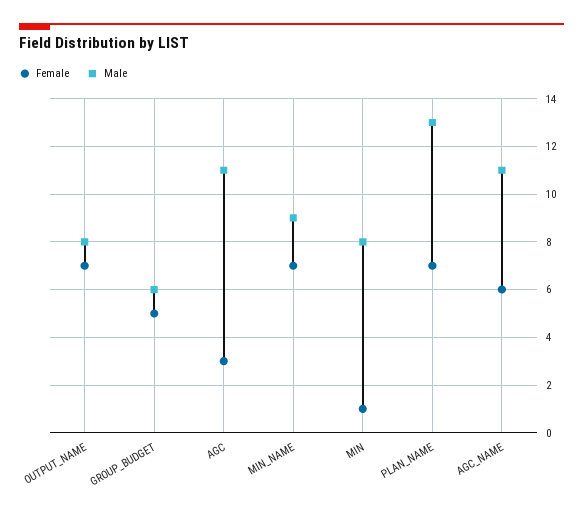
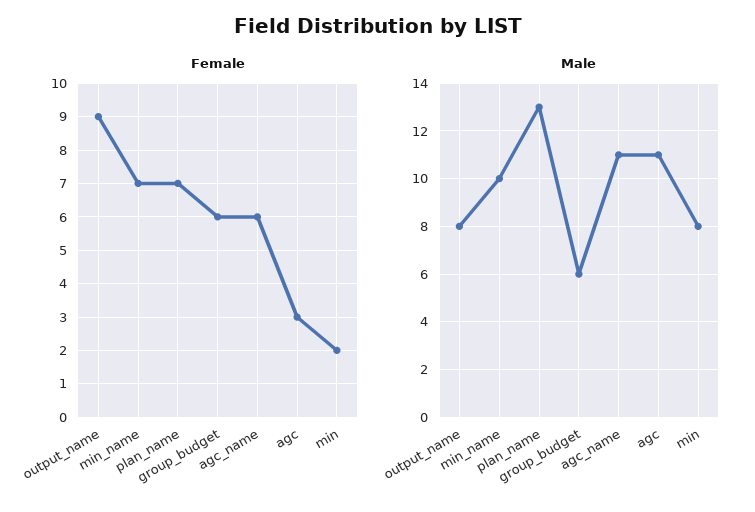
Female, OUTPUT_NAME: 7 -> 9
Female, GROUP_BUDGET: 5 -> 6
Male, MIN_NAME: 9 -> 10
Female, MIN: 1 -> 2

